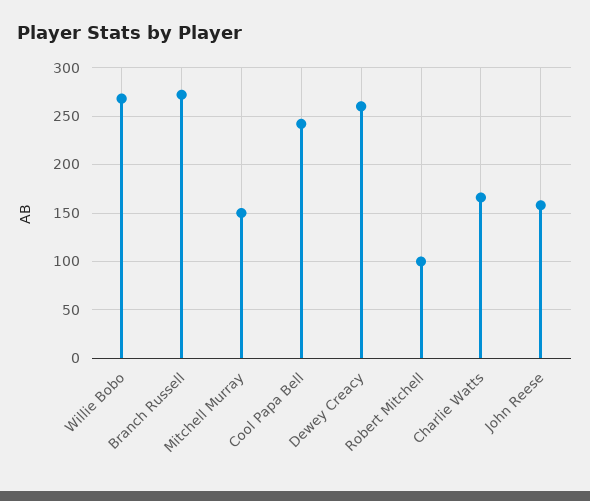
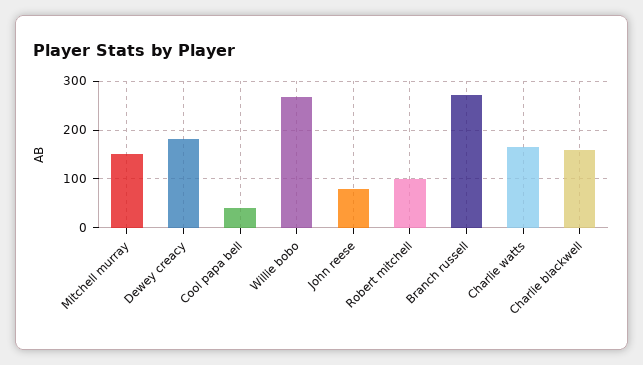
Cool Papa Bell: 240 -> 40
Dewey Creacy: 260 -> 180
John Reese: 160 -> 80
Charlie blackwell: none -> 160

